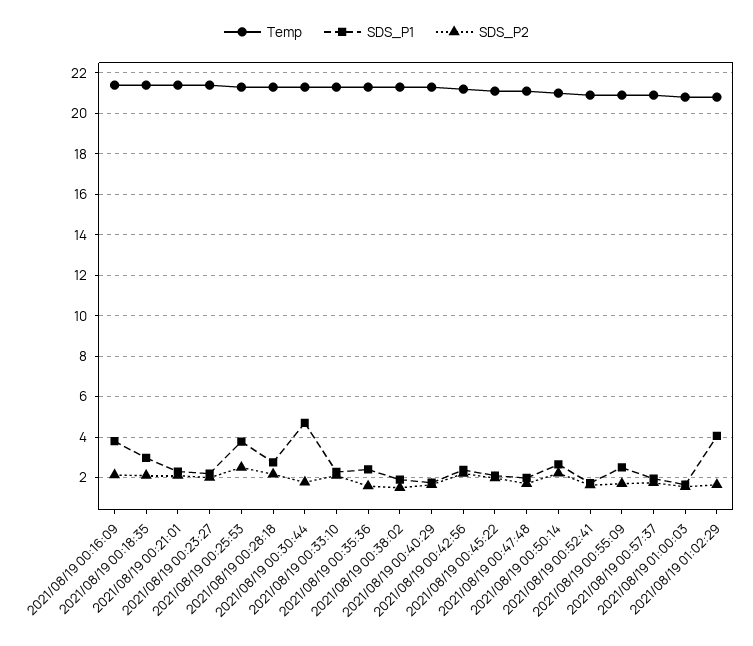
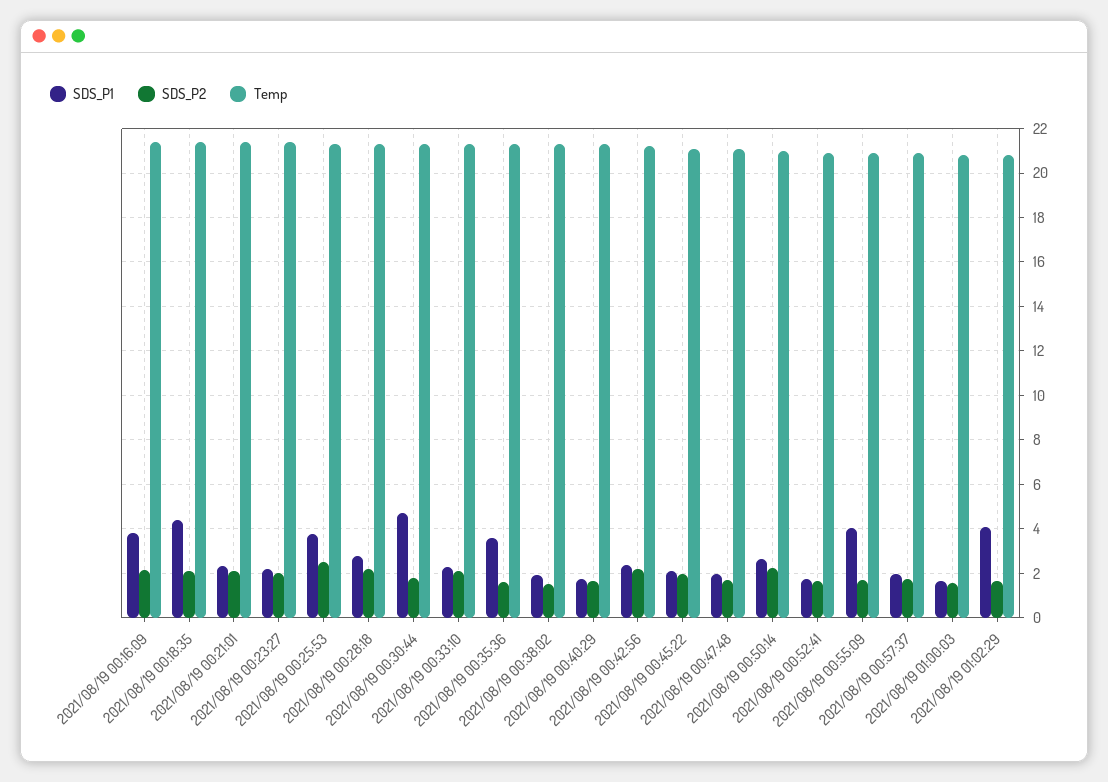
SDS_P1, 2021/08/19 00:18:35: 3 -> 4.5
SDS_P1, 2021/08/19 00:35:36: 2.5 -> 3.5
SDS_P1, 2021/08/19 00:55:09: 2.5 -> 4

